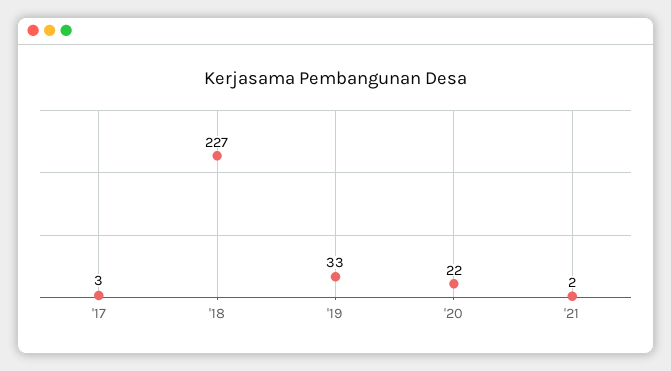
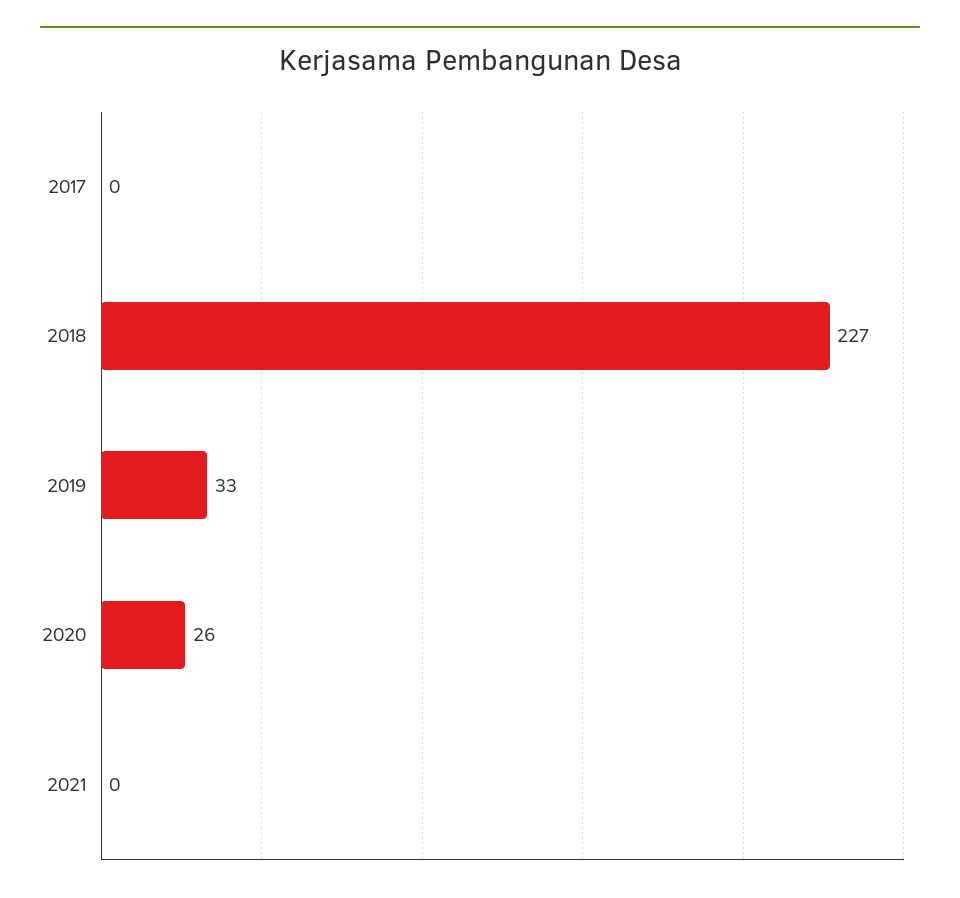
'17: 3 -> 0
'20: 22 -> 26
'21: 2 -> 0

